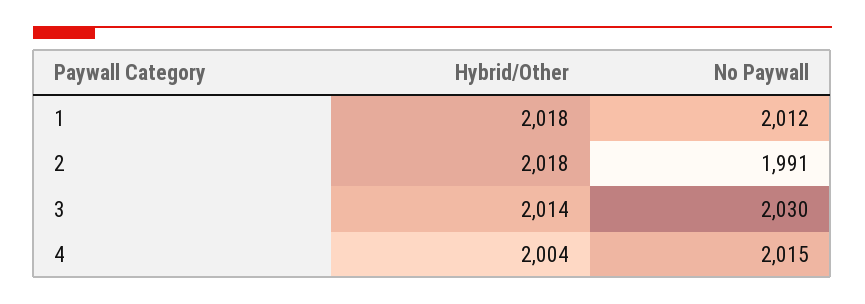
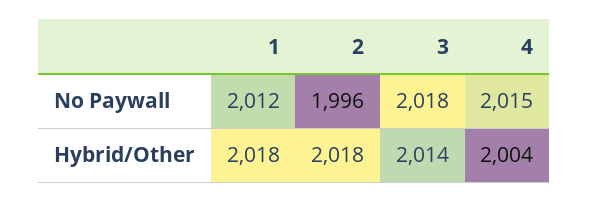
No Paywall, 2: 1991 -> 1996
No Paywall, 3: 2030 -> 2018

